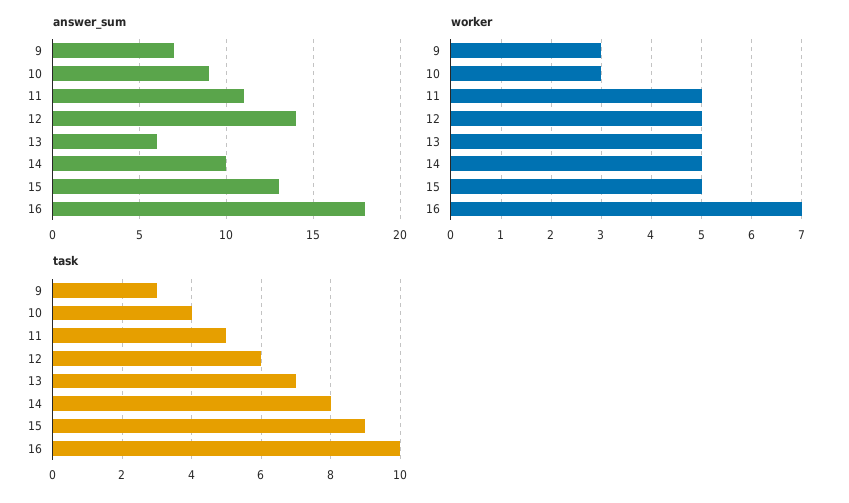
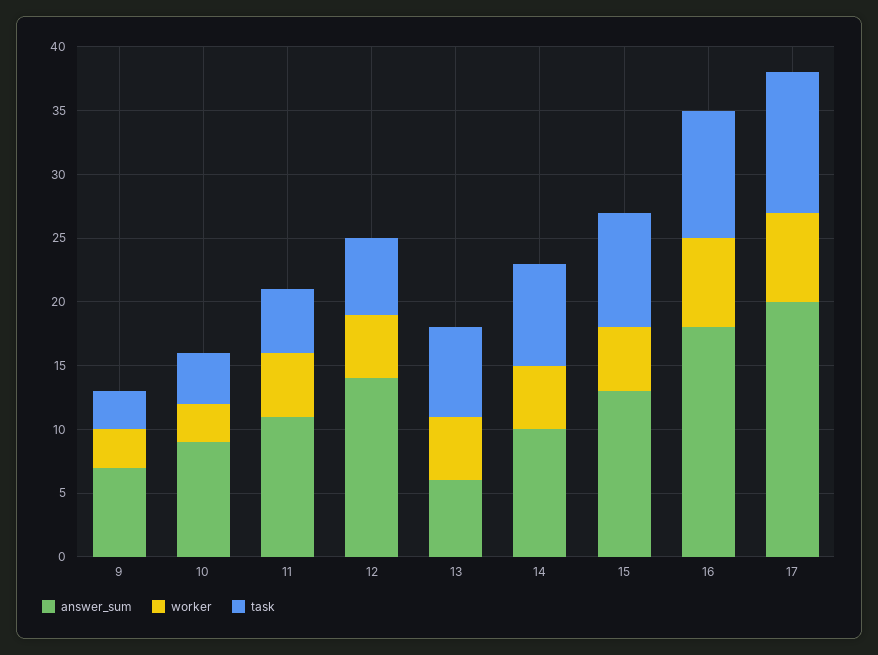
answer_sum, 17: none -> 20
worker, 17: none -> 7
task, 17: none -> 11

